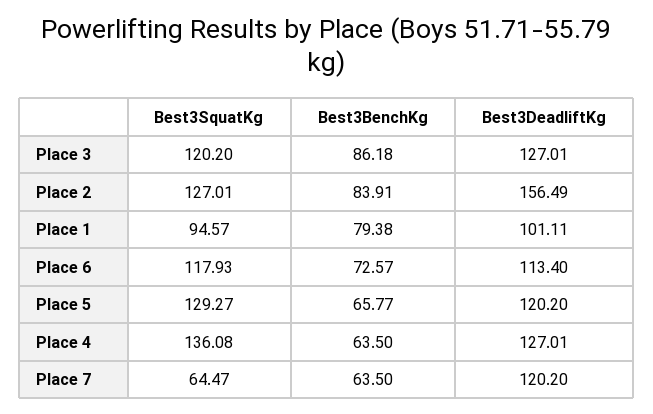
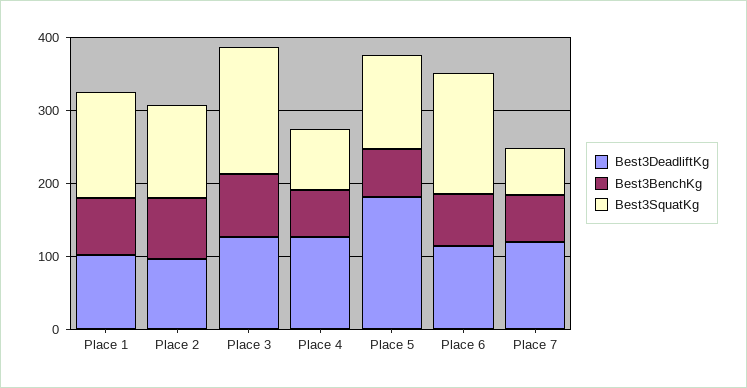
Best3SquatKg, Place 3: 120.2 -> 180
Best3DeadliftKg, Place 2: 156.49 -> 100
Best3SquatKg, Place 1: 94.57 -> 140
Best3SquatKg, Place 6: 117.93 -> 160
Best3DeadliftKg, Place 5: 120.2 -> 180
Best3SquatKg, Place 4: 136.08 -> 80

